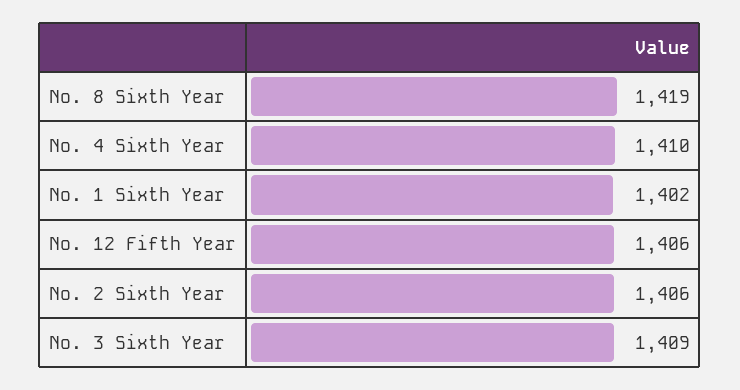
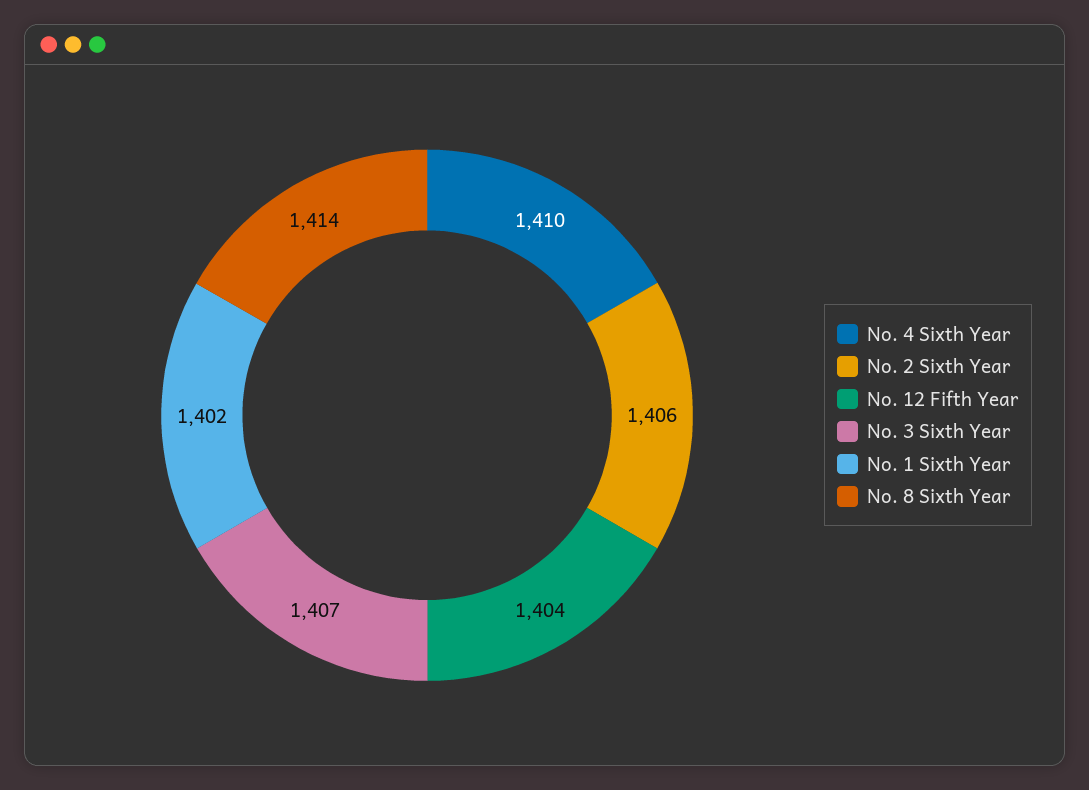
No. 8 Sixth Year: 1419 -> 1414
No. 12 Fifth Year: 1406 -> 1404
No. 3 Sixth Year: 1409 -> 1407

